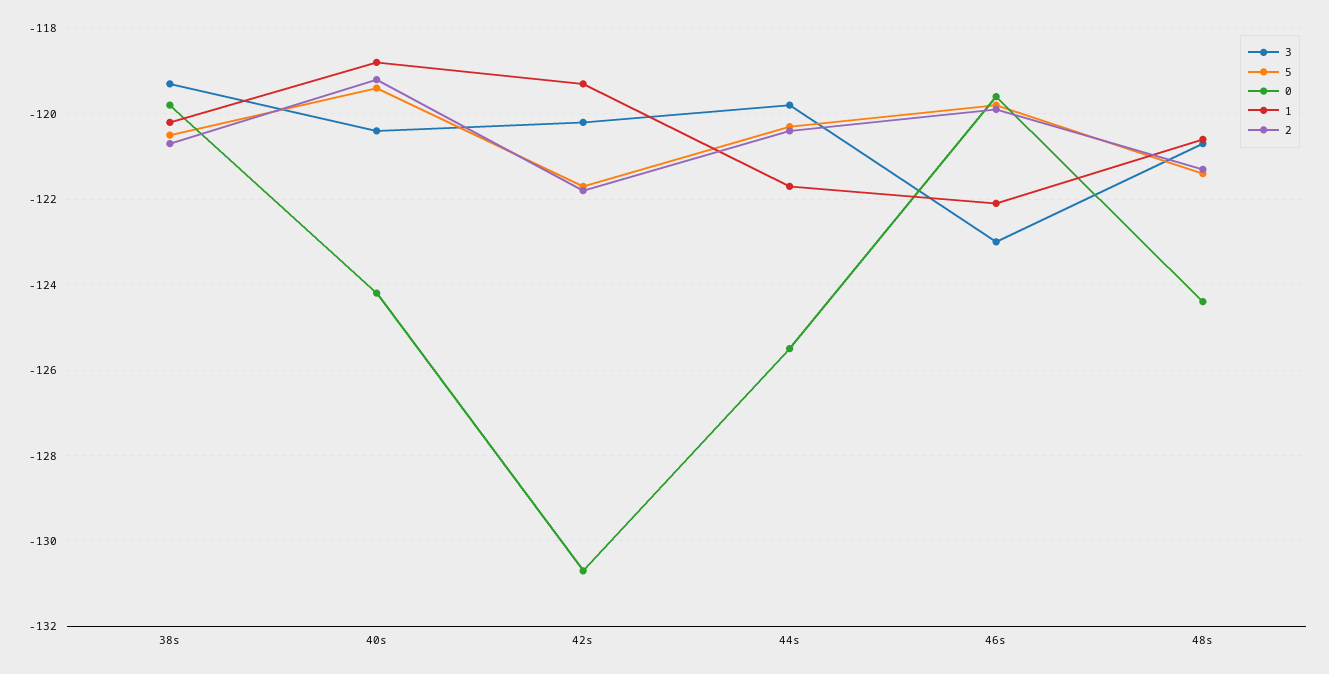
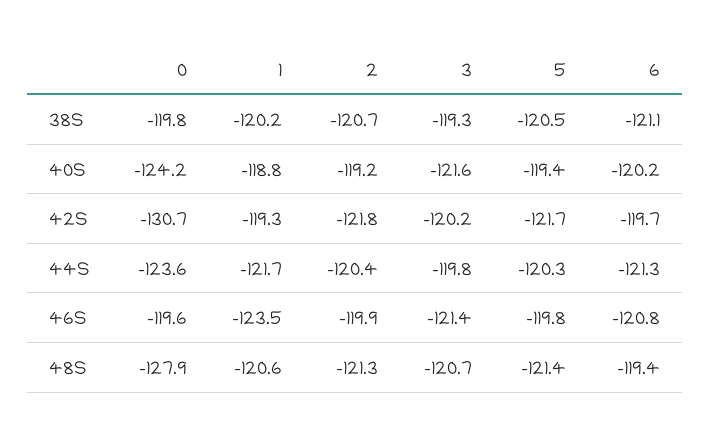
3, 40s: -120.5 -> -121.6
0, 44s: -125.5 -> -123.6
3, 46s: -123 -> -121.4
1, 46s: -122 -> -123.5
0, 48s: -124.5 -> -127.9
6, 38s: none -> -121.1
6, 40s: none -> -120.2
6, 42s: none -> -119.7
6, 44s: none -> -121.3
6, 46s: none -> -120.8
6, 48s: none -> -119.4

